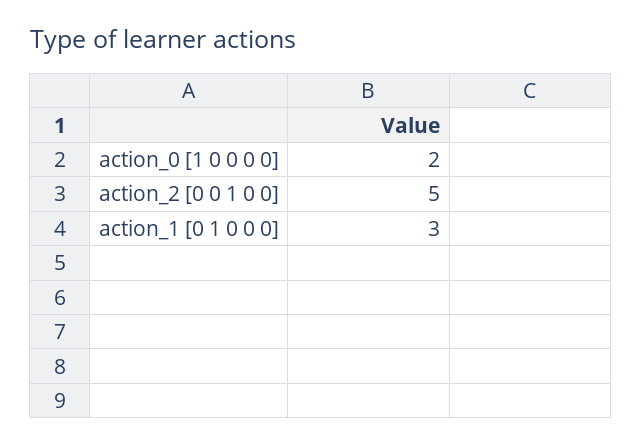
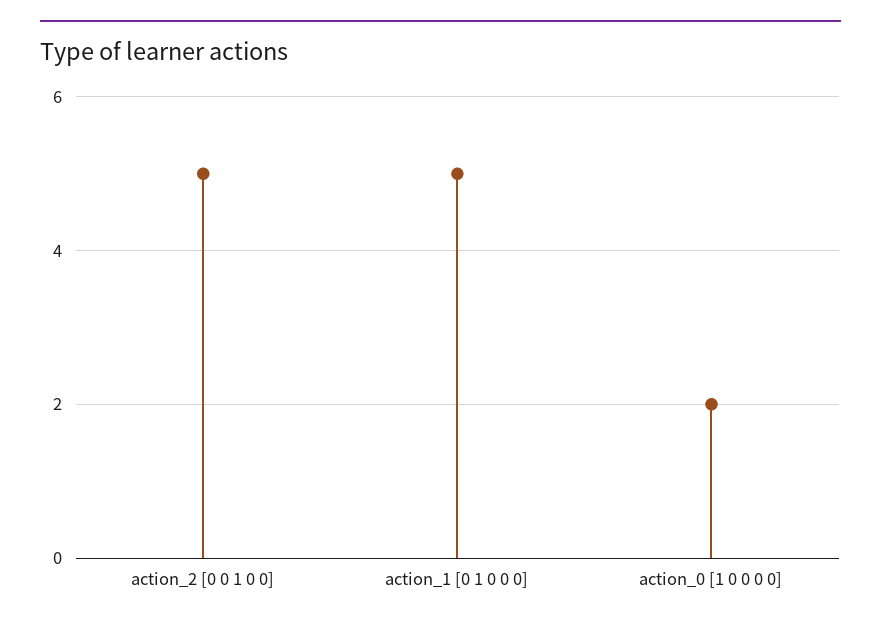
action_1 [0 1 0 0 0]: 3 -> 5

